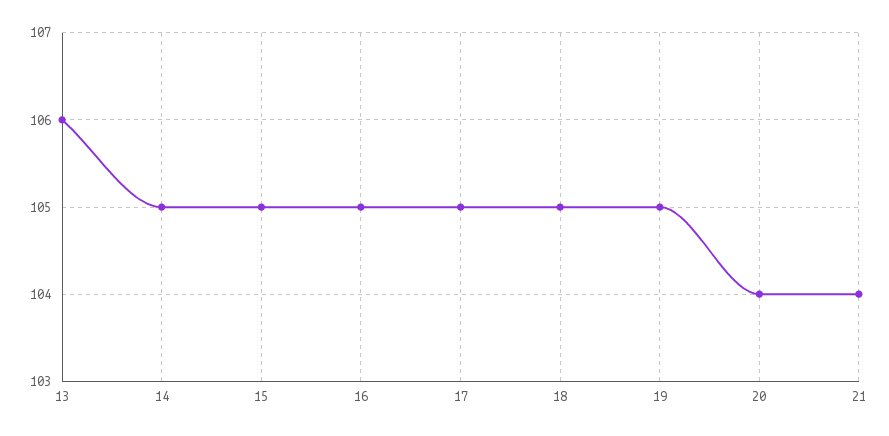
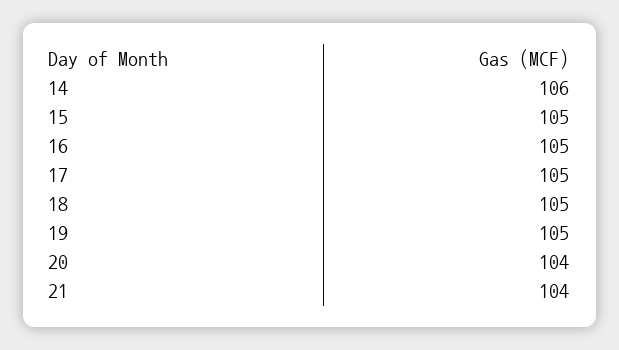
13: 106 -> none
14: 105 -> 106

